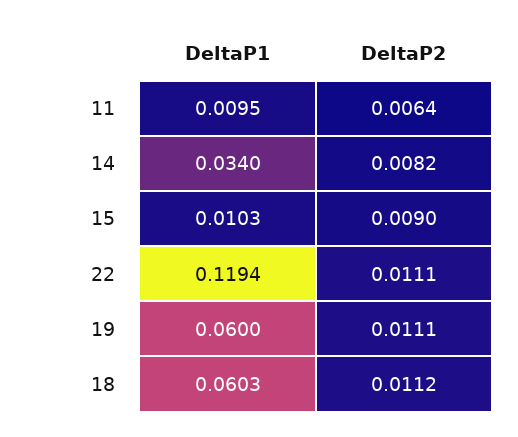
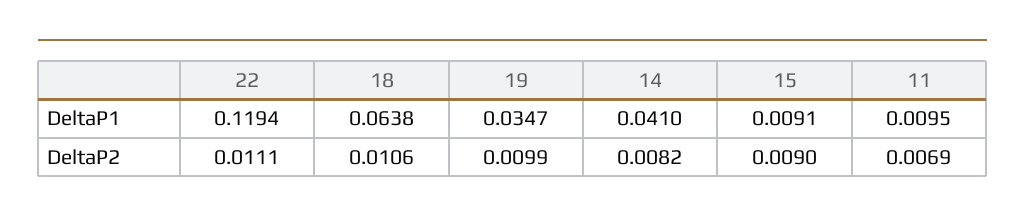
DeltaP2, 11: 0.0064 -> 0.0069
DeltaP1, 14: 0.034 -> 0.041
DeltaP1, 15: 0.0103 -> 0.0091
DeltaP1, 19: 0.06 -> 0.0347
DeltaP2, 19: 0.0111 -> 0.0099
DeltaP1, 18: 0.0603 -> 0.0638
DeltaP2, 18: 0.0112 -> 0.0106

